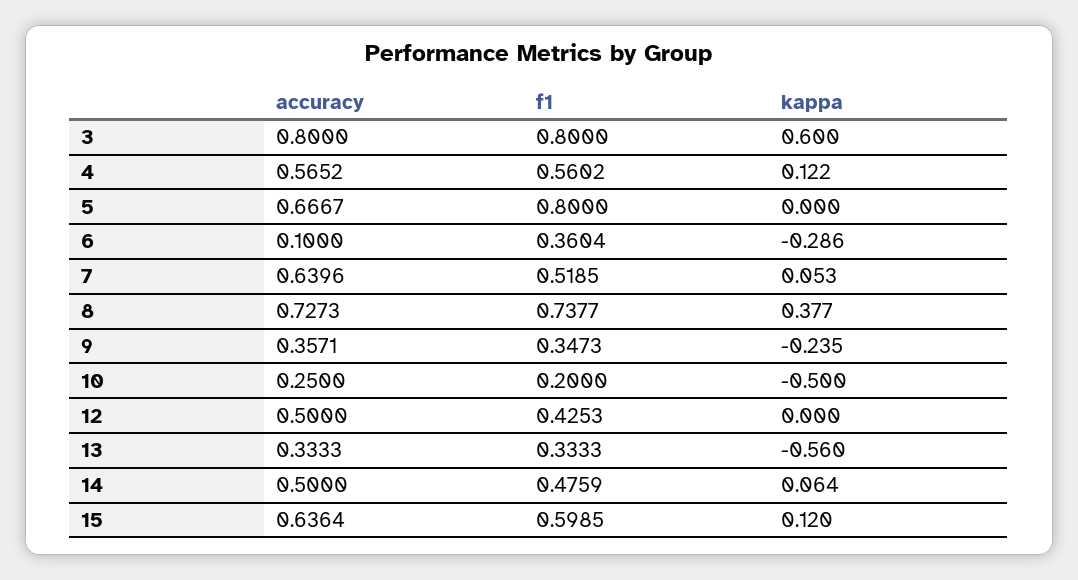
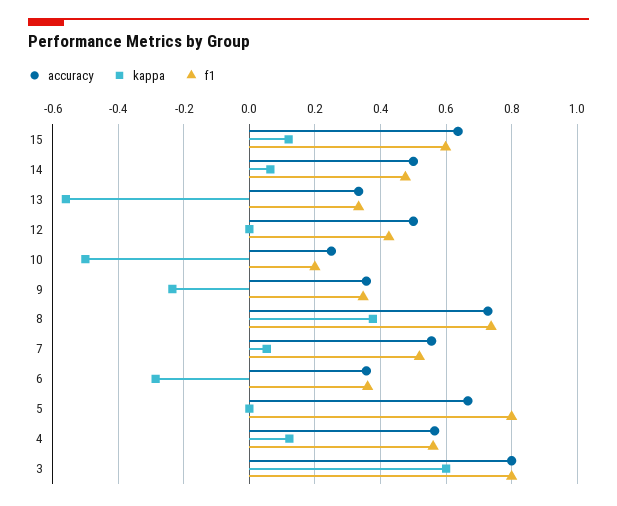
accuracy, 6: 0.1 -> 0.36
accuracy, 7: 0.6396 -> 0.56

